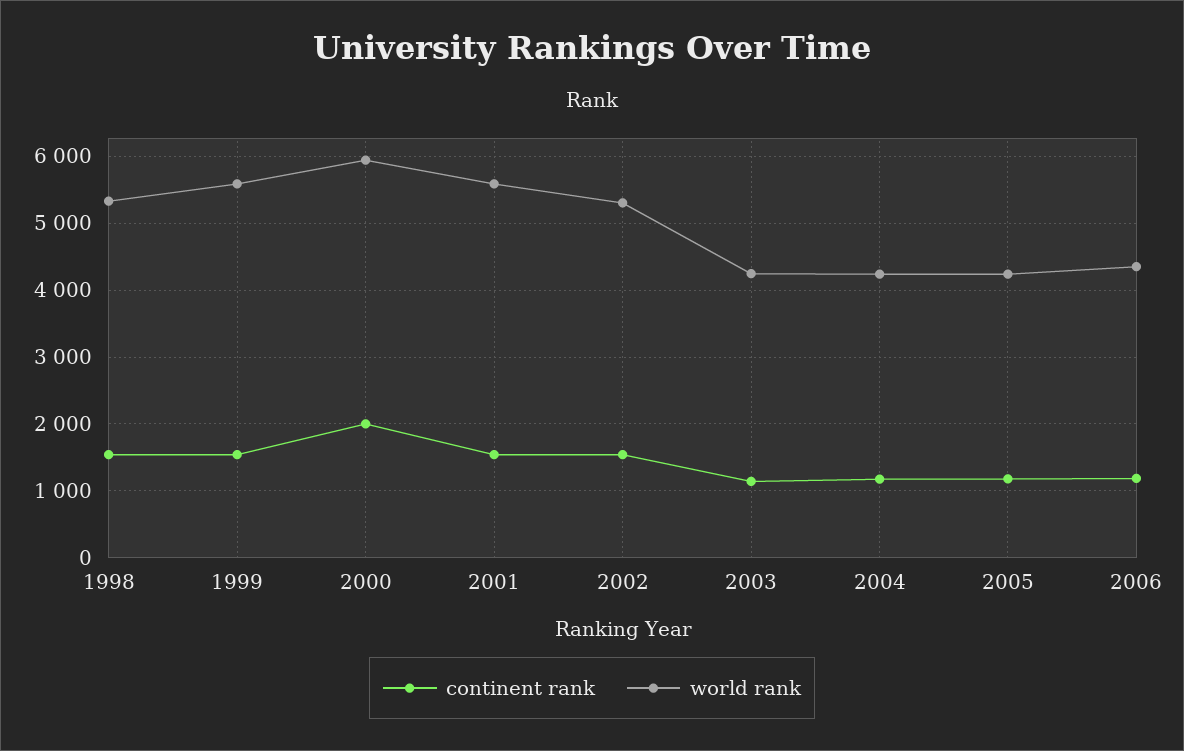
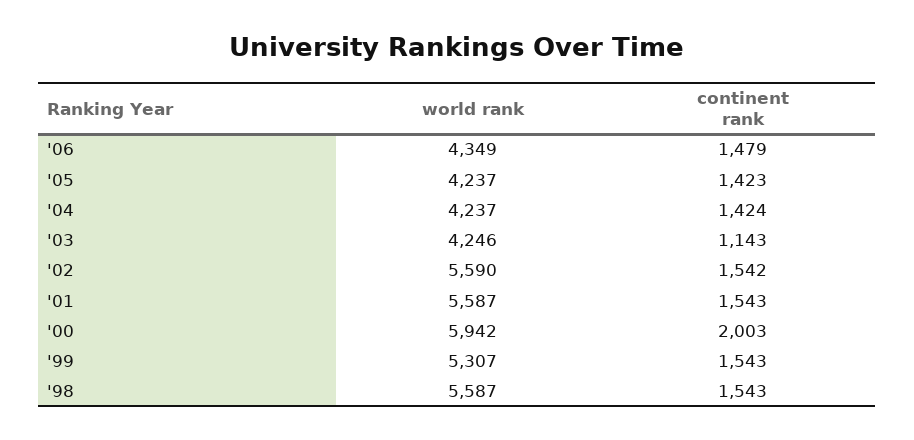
world rank, 1998: 5300 -> 5587
world rank, 1999: 5600 -> 5307
world rank, 2002: 5300 -> 5590
continent rank, 2004: 1200 -> 1424
continent rank, 2005: 1200 -> 1423
continent rank, 2006: 1200 -> 1479

